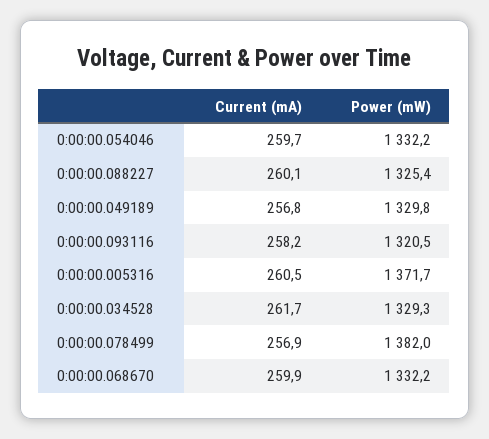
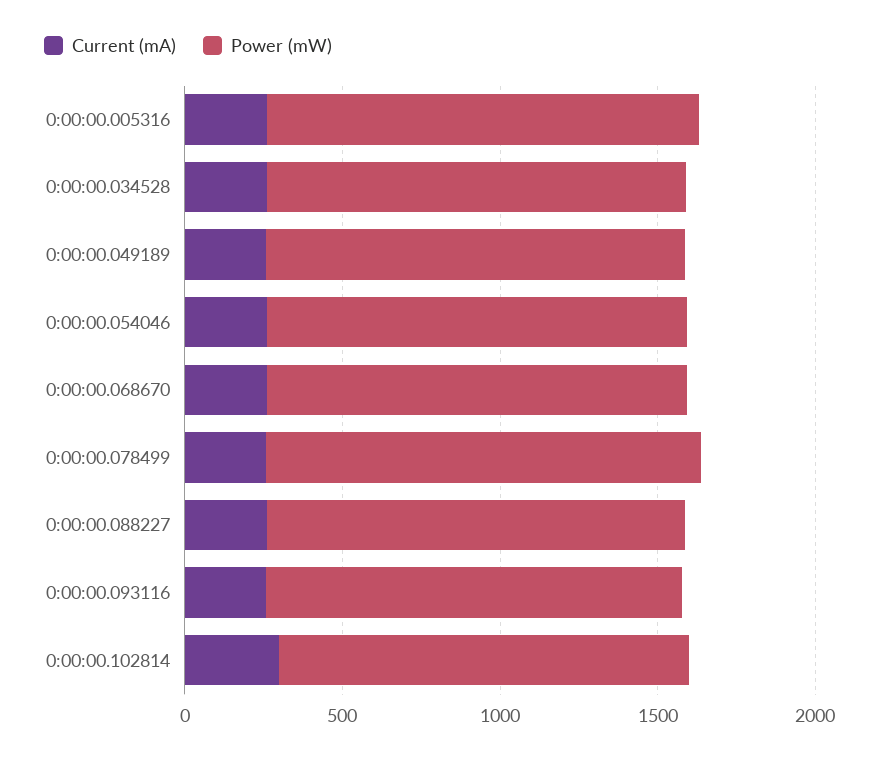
Current (mA), 0:00:00.102814: none -> 300
Power (mW), 0:00:00.102814: none -> 1300

